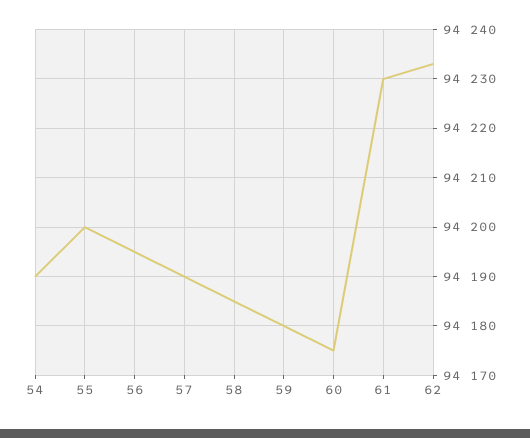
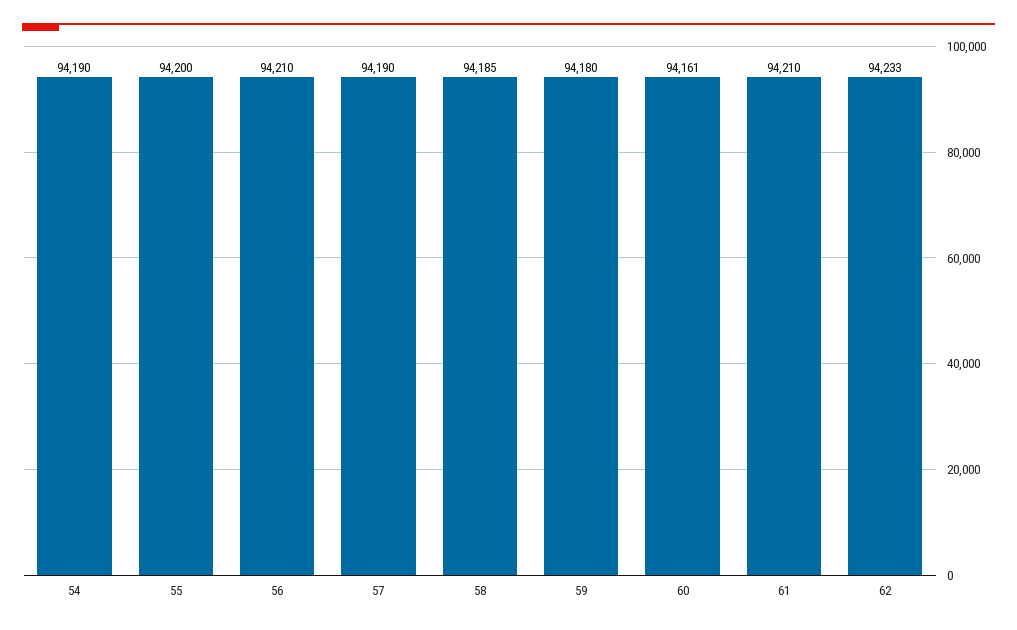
56: 94195 -> 94210
60: 94175 -> 94161
61: 94230 -> 94210

